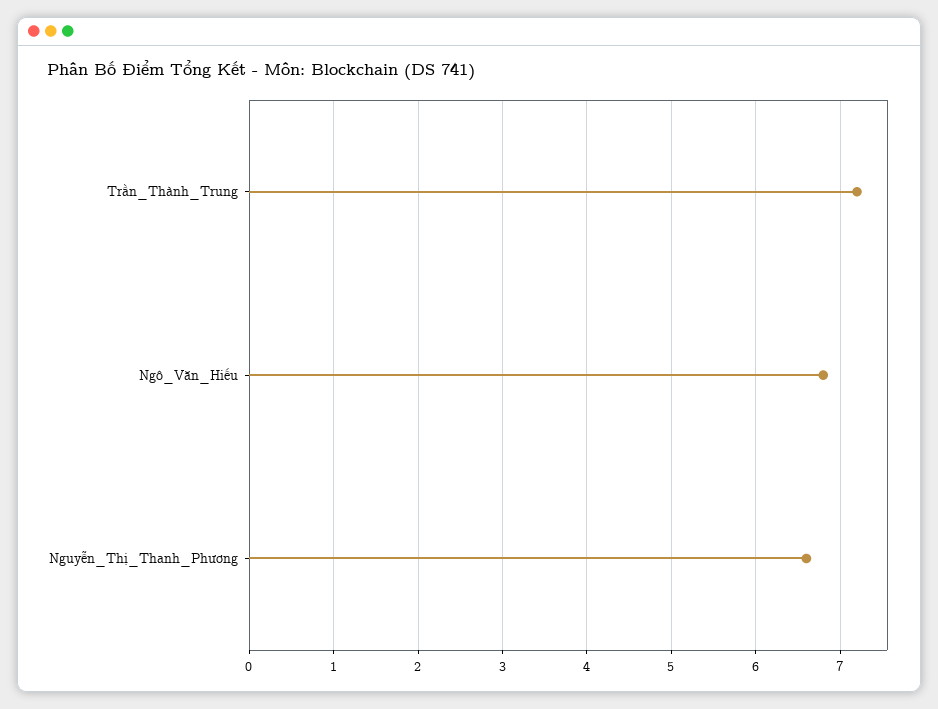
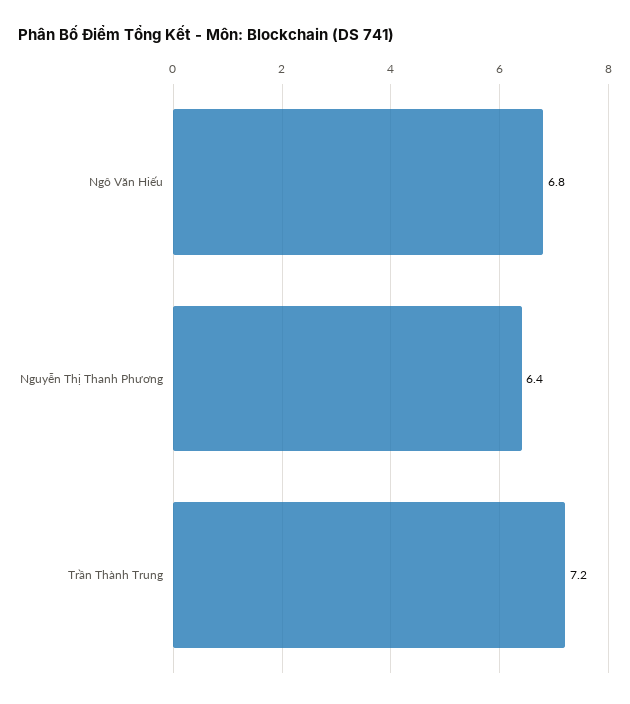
Nguyễn_Thị_Thanh_Phương: 6.6 -> 6.4

